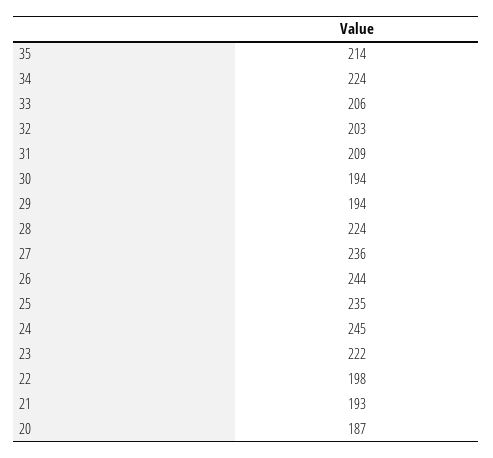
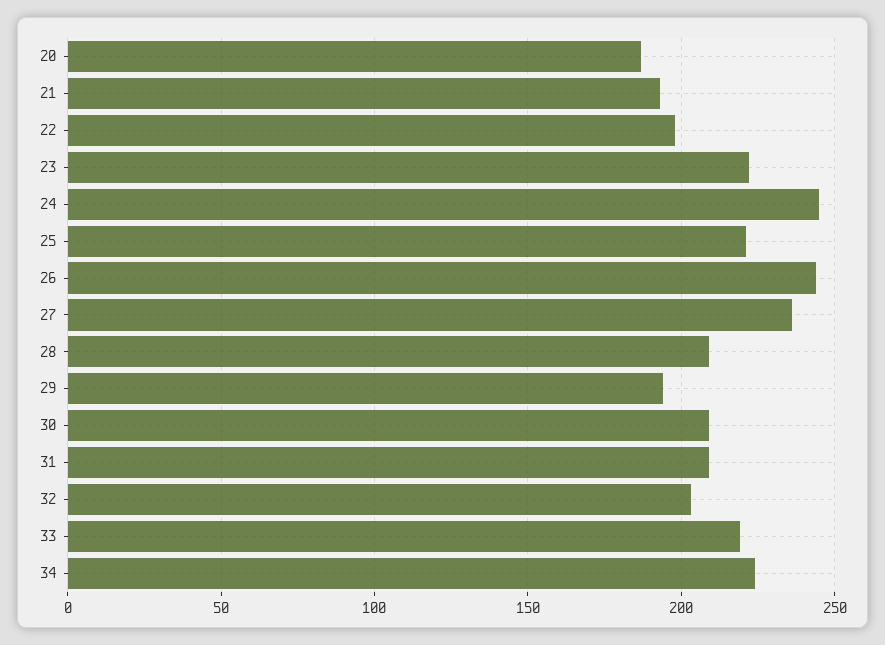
35: 214 -> none
33: 206 -> 220
30: 194 -> 210
28: 224 -> 210
25: 235 -> 220

